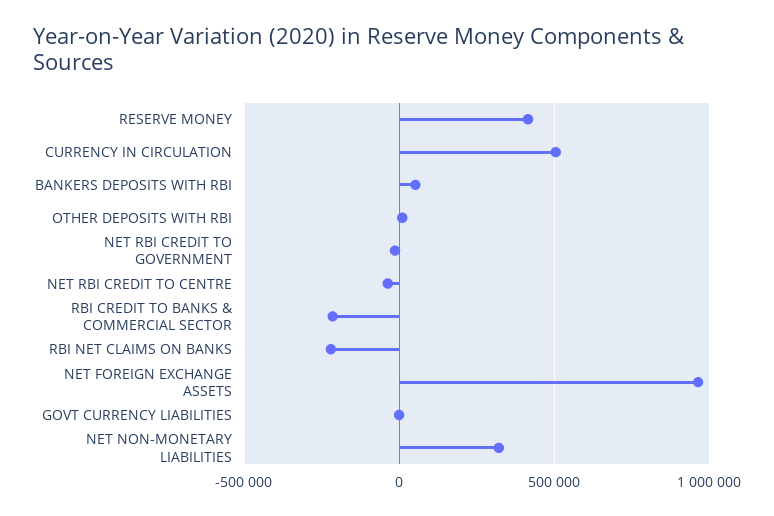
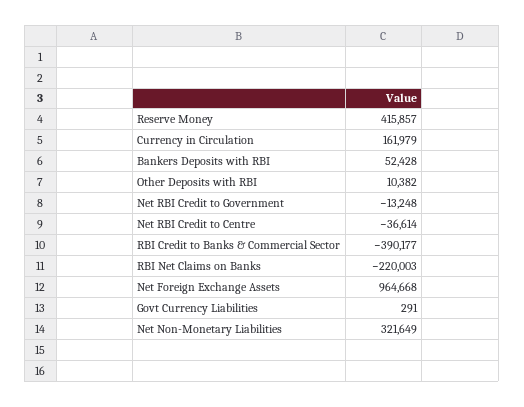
CURRENCY IN CIRCULATION: 500000 -> 161979
RBI CREDIT TO BANKS & COMMERCIAL SECTOR: -200000 -> -390177

